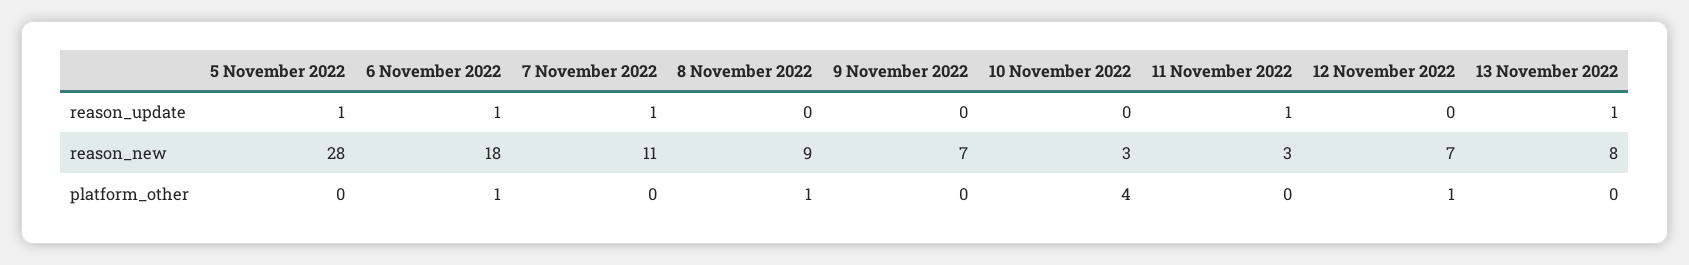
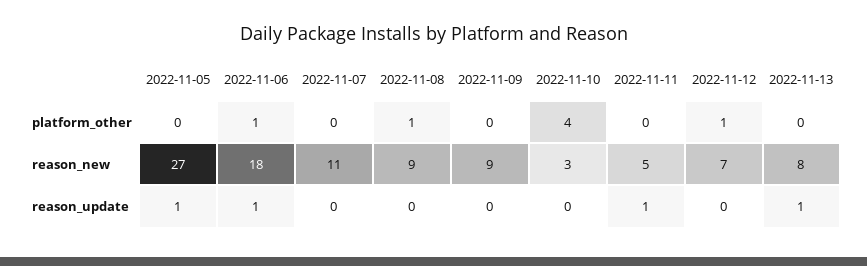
7 November 2022, reason_update: 1 -> 0
5 November 2022, reason_new: 28 -> 27
9 November 2022, reason_new: 7 -> 9
11 November 2022, reason_new: 3 -> 5

